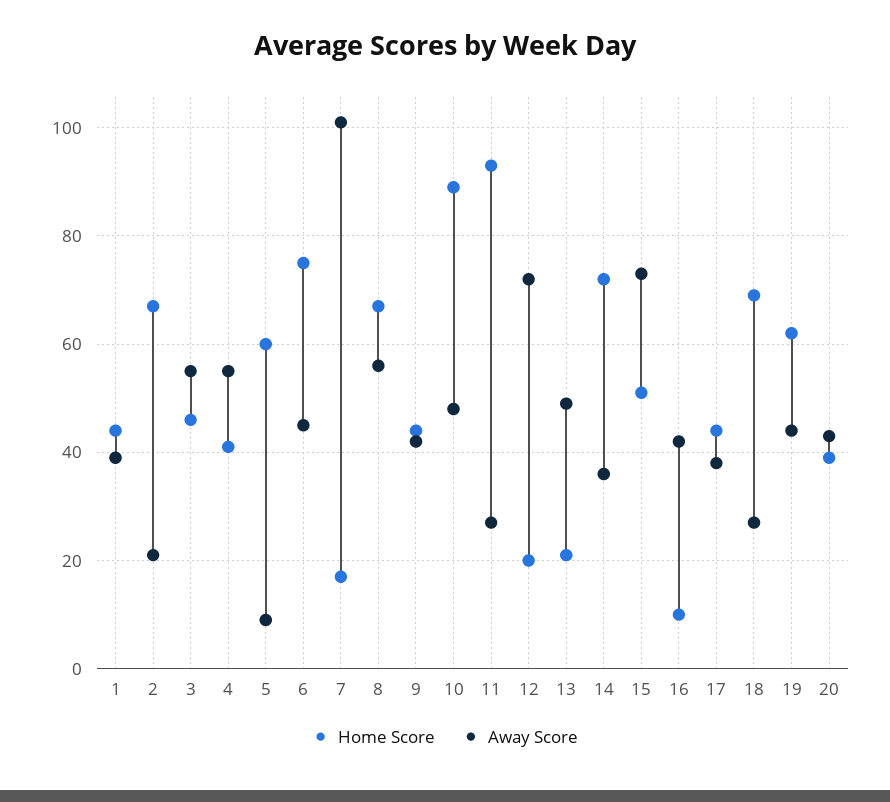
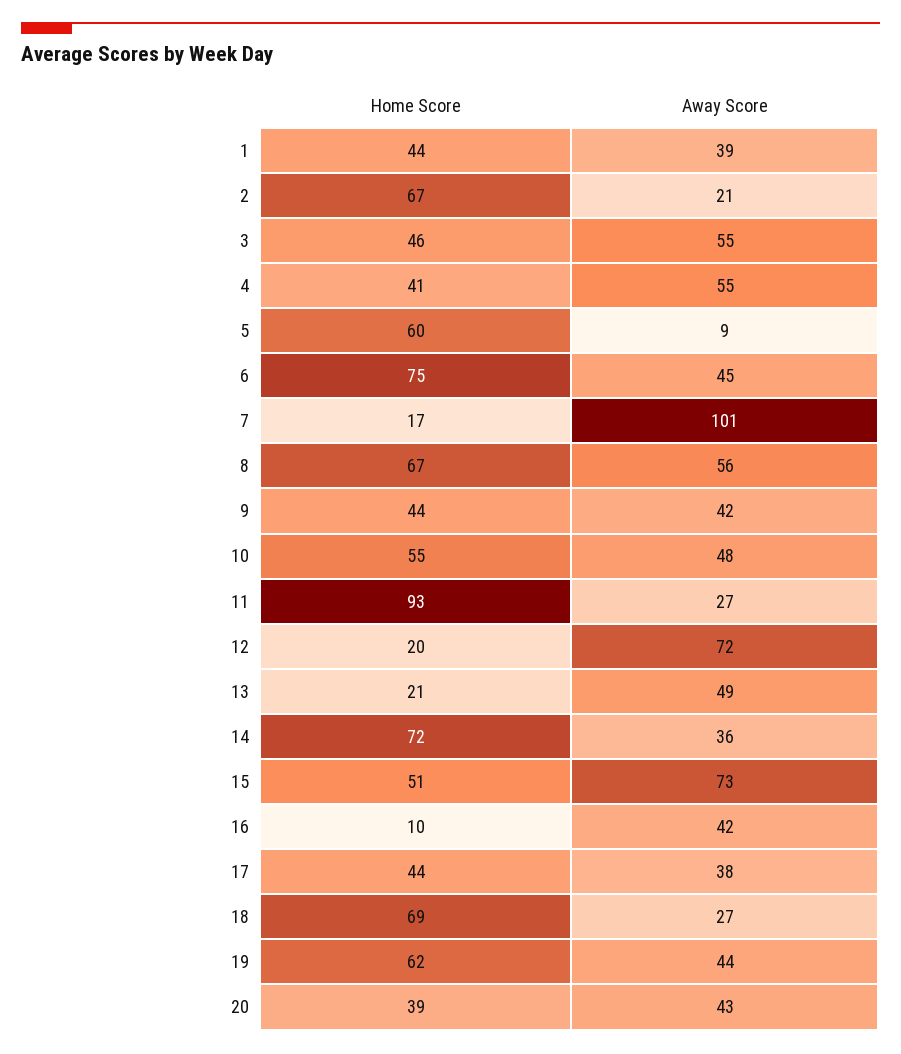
Home Score, 10: 90 -> 55

